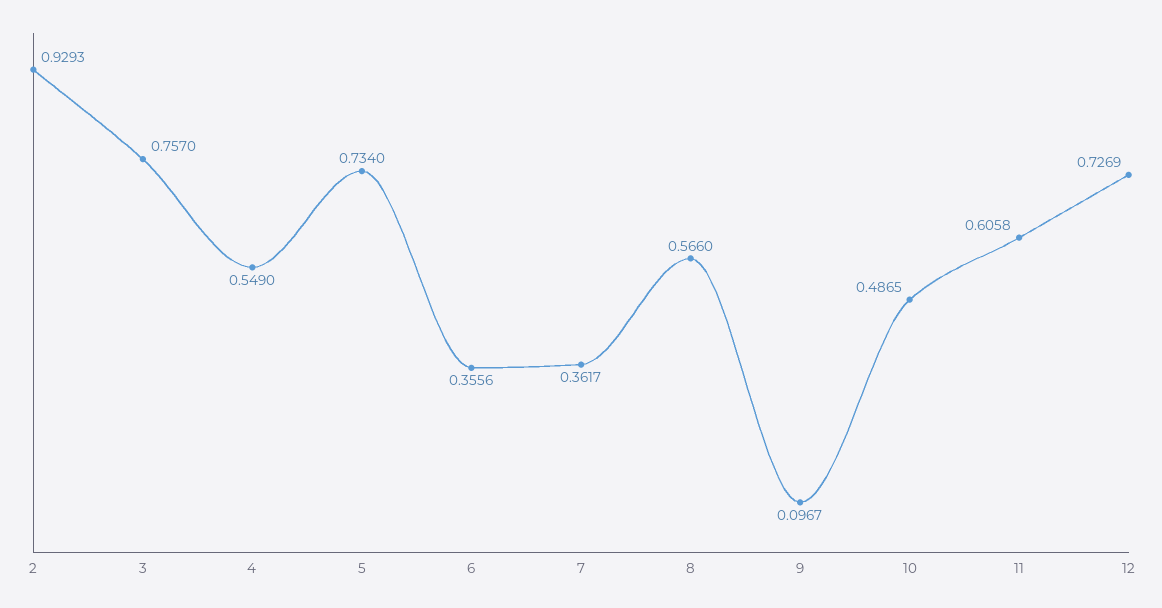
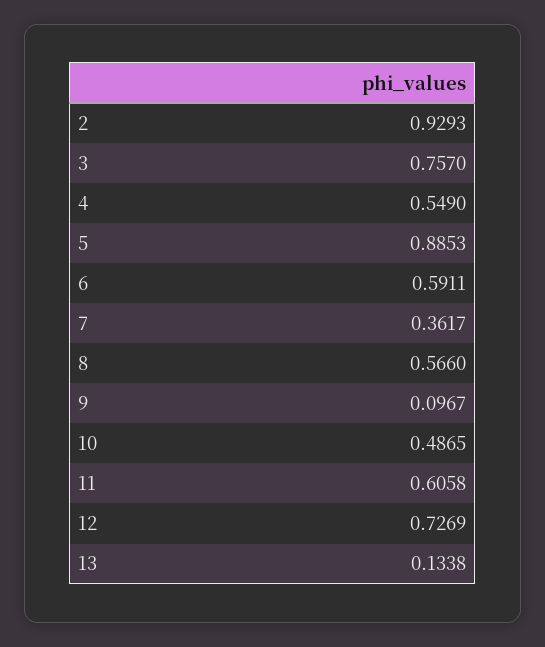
5: 0.734 -> 0.8853
6: 0.3556 -> 0.5911
13: none -> 0.1338

